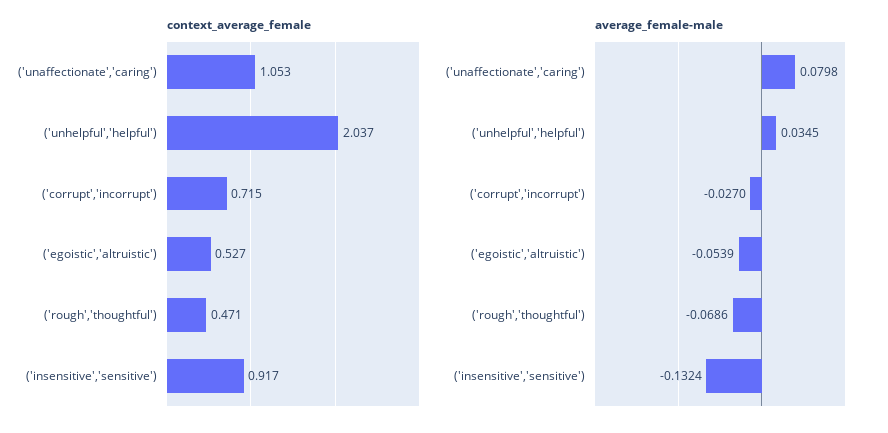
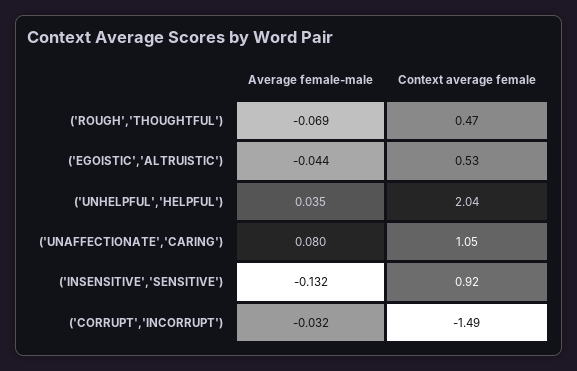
context_average_female, ('corrupt','incorrupt'): 0.715 -> -1.49
average_female-male, ('corrupt','incorrupt'): -0.027 -> -0.032
average_female-male, ('egoistic','altruistic'): -0.0539 -> -0.044

